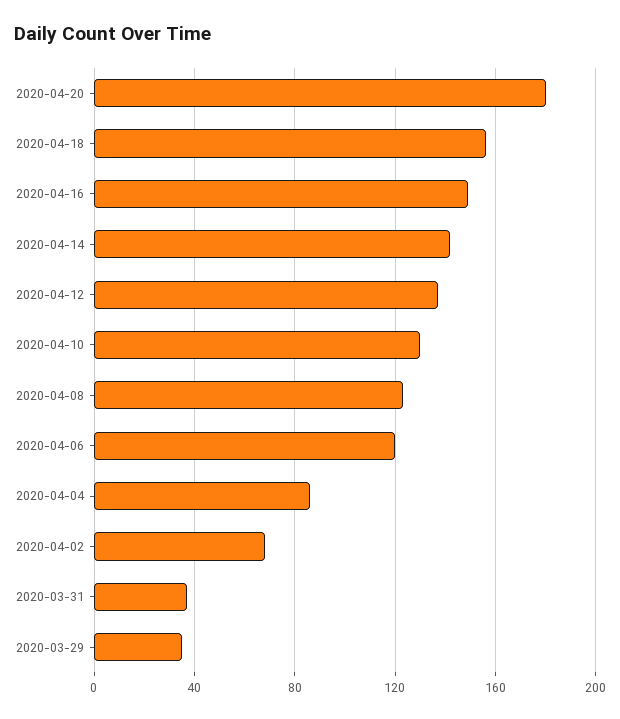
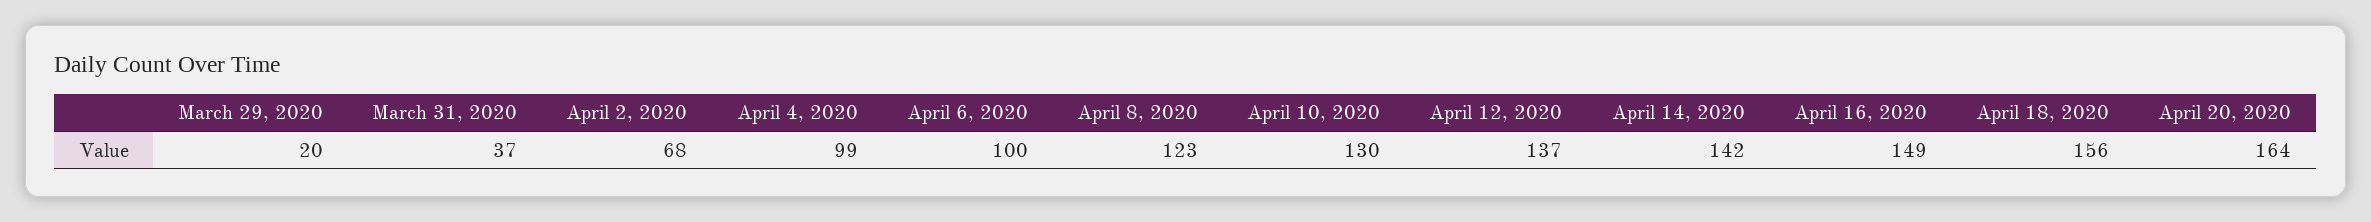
2020-04-20: 180 -> 164
2020-04-06: 120 -> 100
2020-04-04: 85 -> 99
2020-03-29: 35 -> 20

